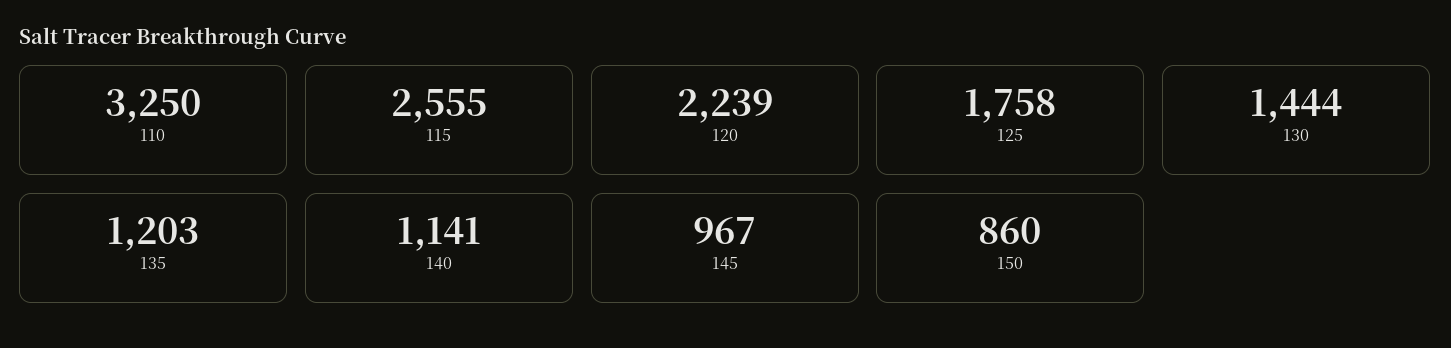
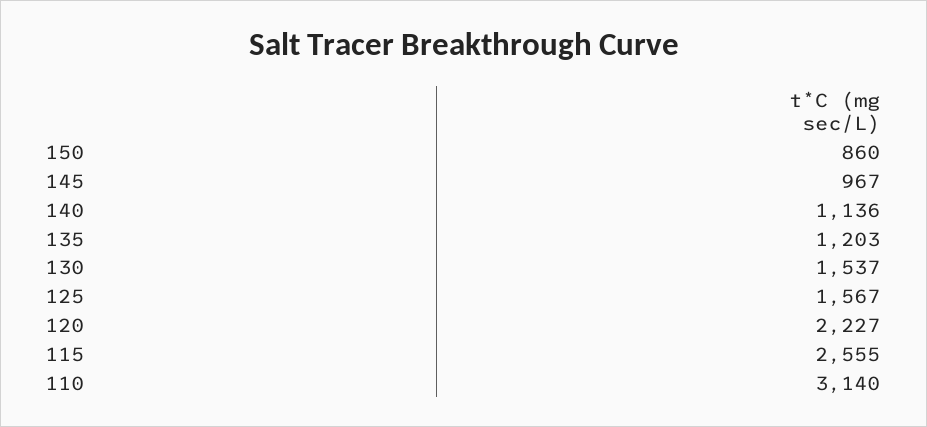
110: 3250 -> 3140
120: 2239 -> 2227
125: 1758 -> 1567
130: 1444 -> 1537
140: 1141 -> 1136

